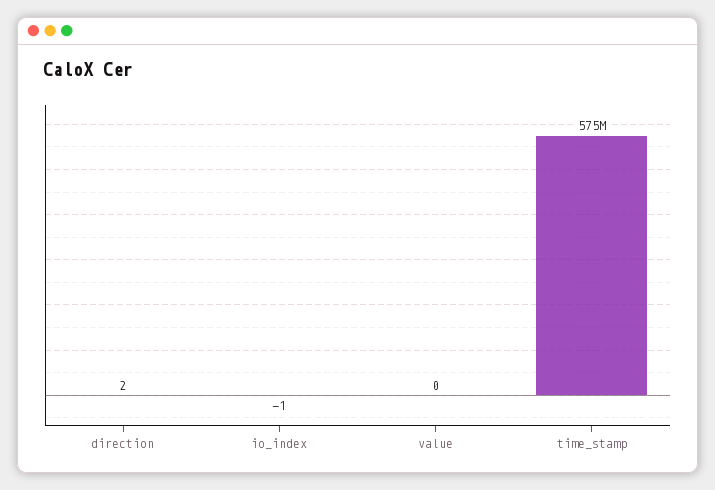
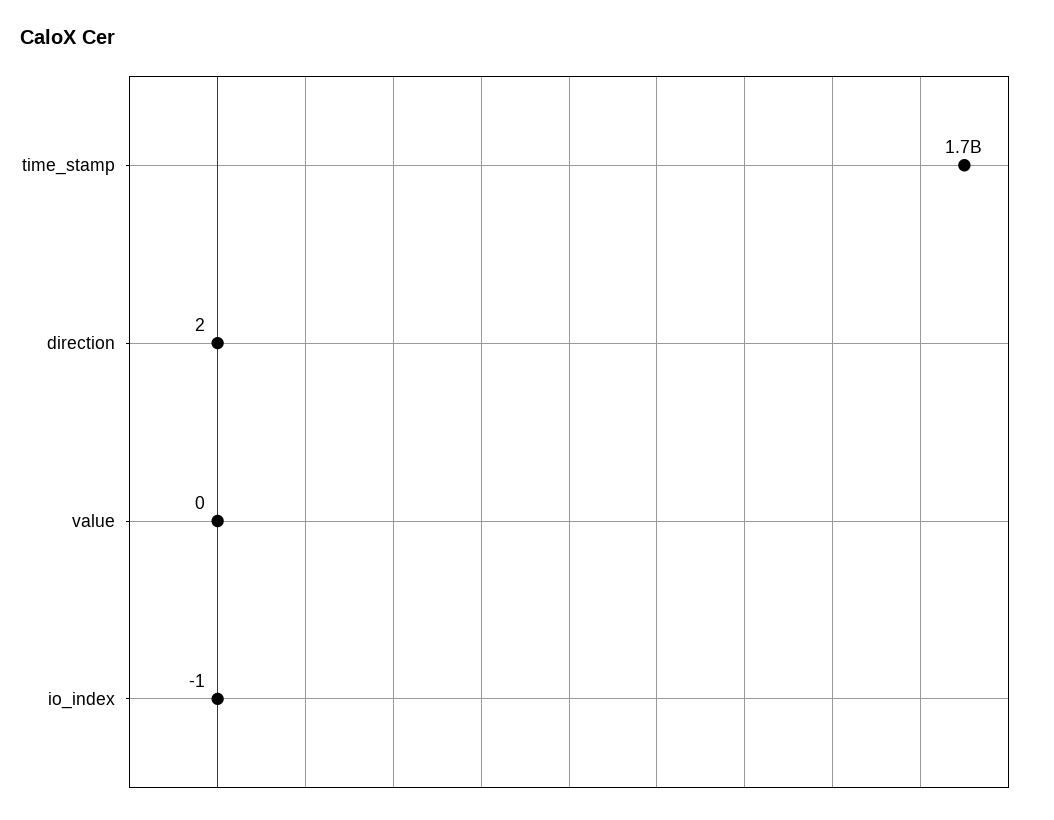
time_stamp: 575000000 -> 1700000000

